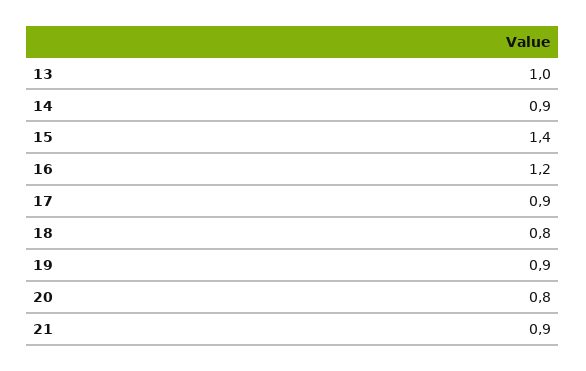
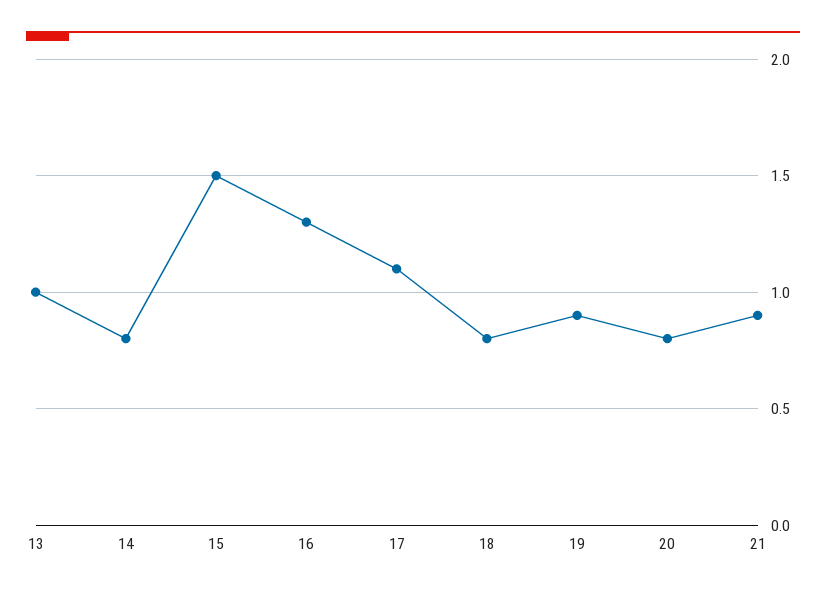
14: 0.9 -> 0.8
15: 1.4 -> 1.5
16: 1.2 -> 1.3
17: 0.9 -> 1.1

